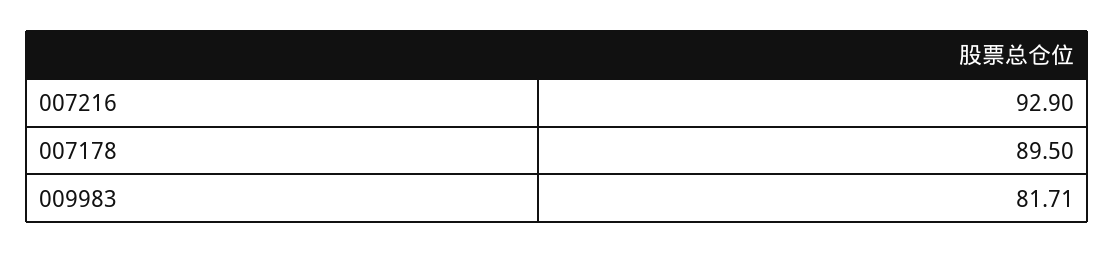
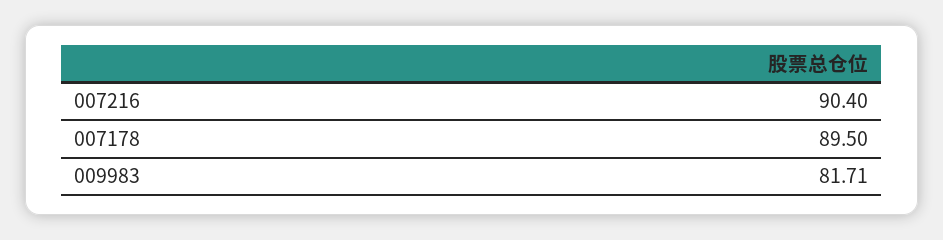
007216: 92.9 -> 90.4

